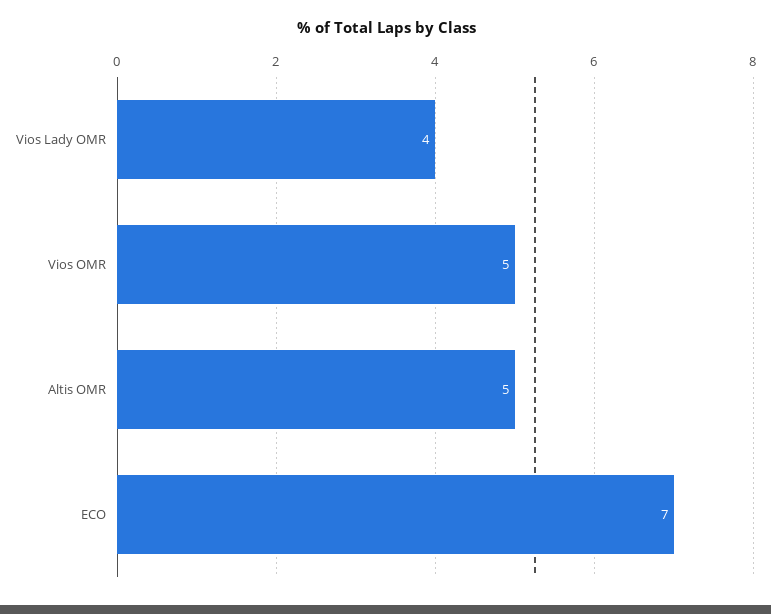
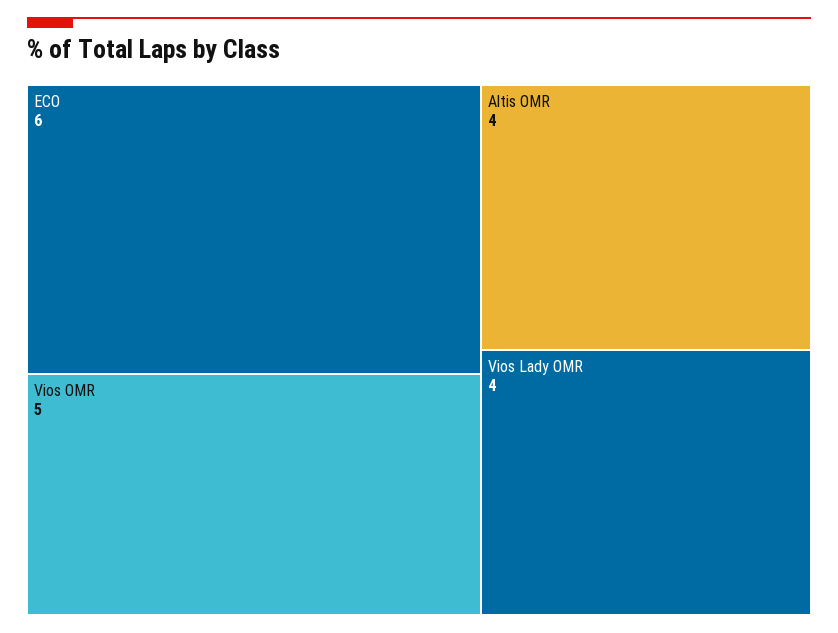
Altis OMR: 5 -> 4
ECO: 7 -> 6

